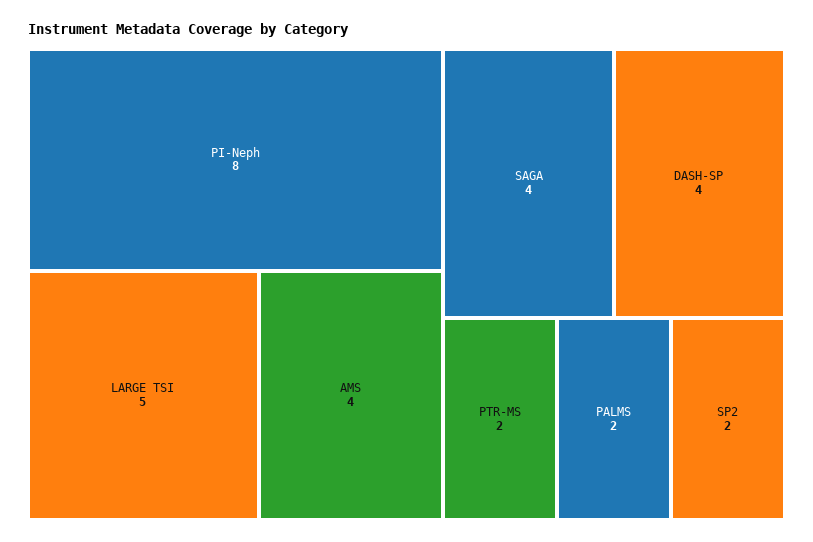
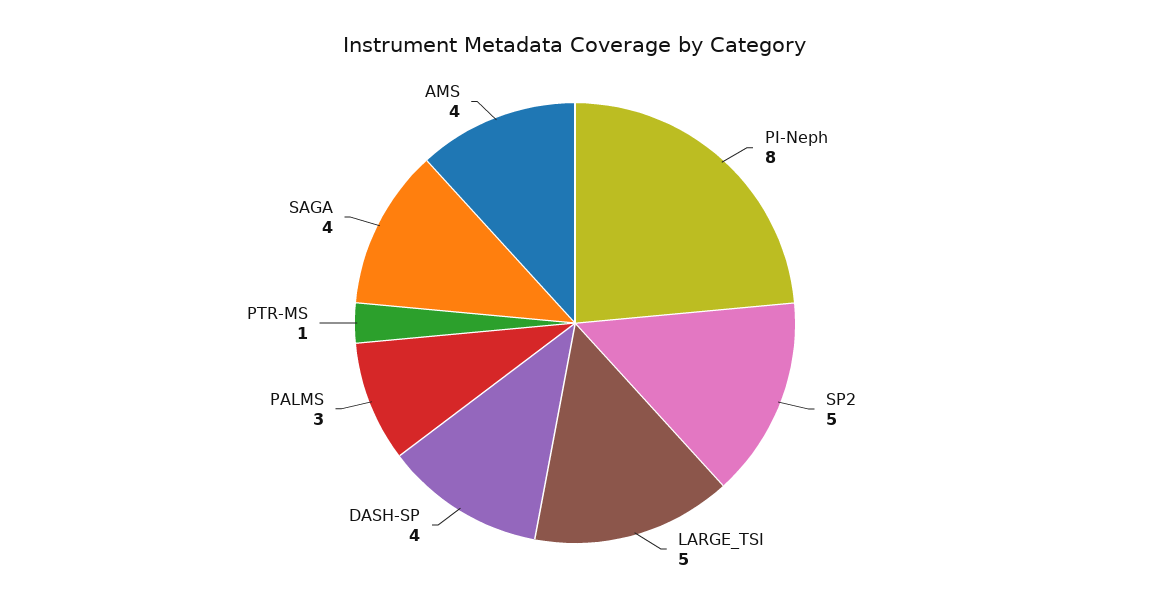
PTR-MS: 2 -> 1
PALMS: 2 -> 3
SP2: 2 -> 5

